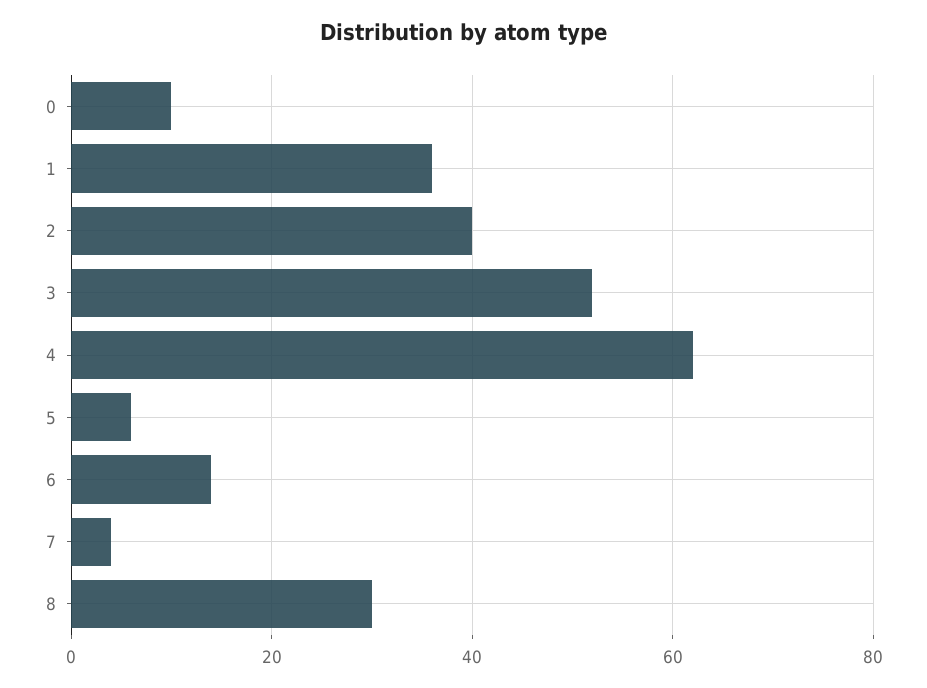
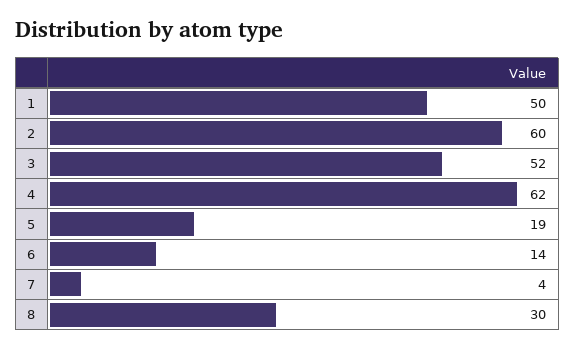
0: 10 -> none
1: 35 -> 50
2: 40 -> 60
5: 5 -> 19

